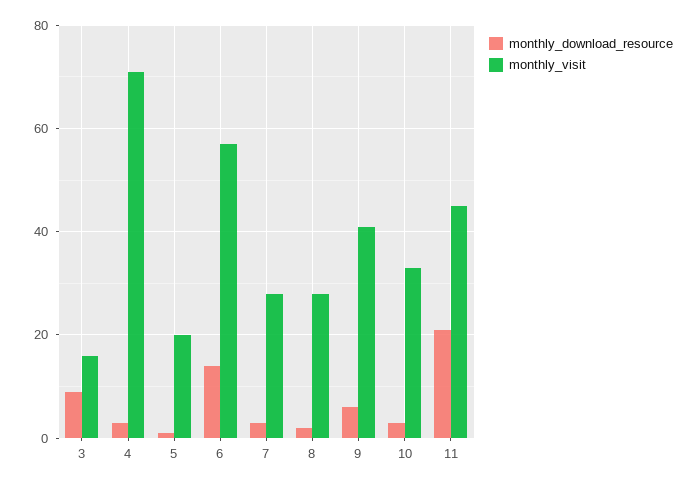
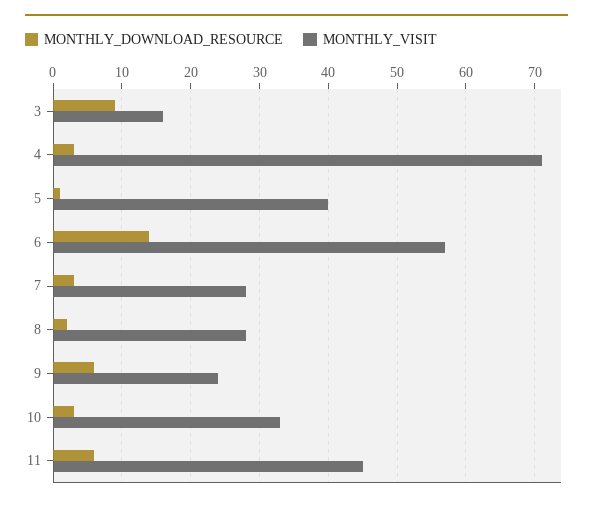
monthly_visit, 5: 20 -> 40
monthly_visit, 9: 40 -> 24
monthly_download_resource, 11: 20 -> 6

